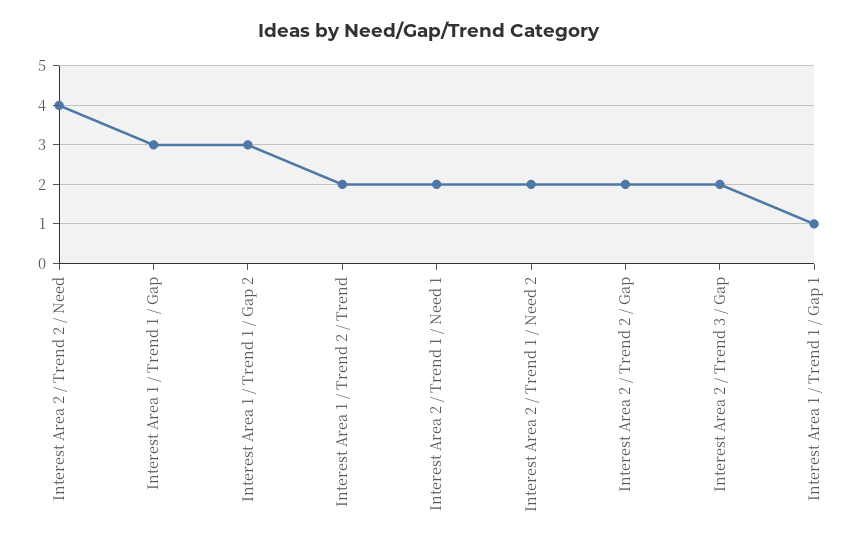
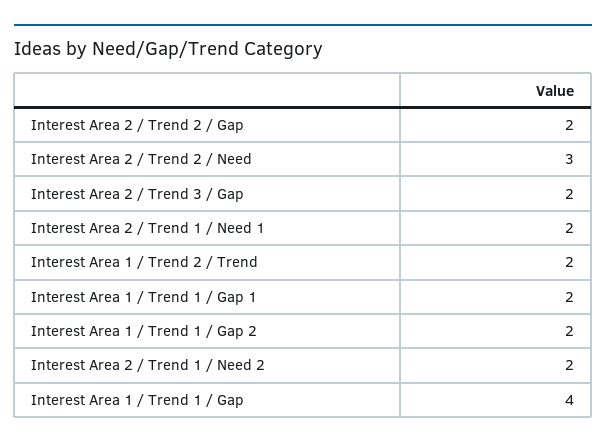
Interest Area 2 / Trend 2 / Need: 4 -> 3
Interest Area 1 / Trend 1 / Gap: 3 -> 4
Interest Area 1 / Trend 1 / Gap 2: 3 -> 2
Interest Area 1 / Trend 1 / Gap 1: 1 -> 2

